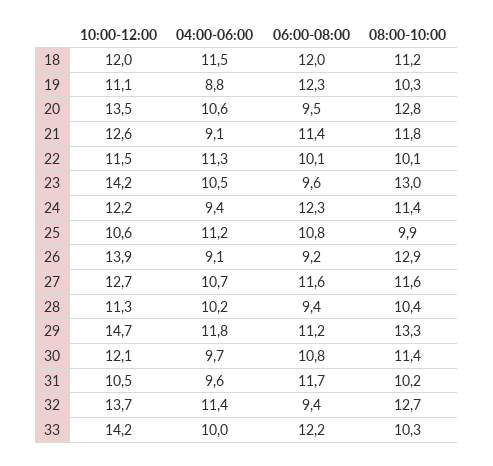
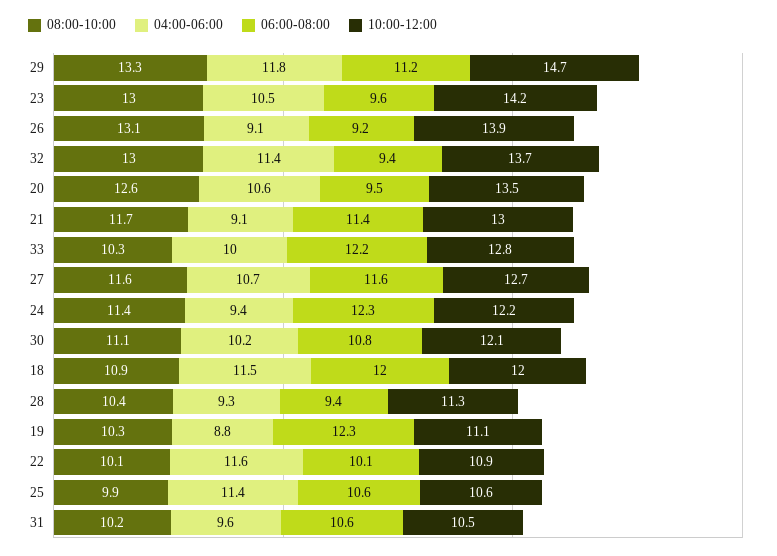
08:00-10:00, 18: 11.2 -> 10.9
08:00-10:00, 20: 12.8 -> 12.6
10:00-12:00, 21: 12.6 -> 13
08:00-10:00, 21: 11.8 -> 11.7
10:00-12:00, 22: 11.5 -> 10.9
04:00-06:00, 22: 11.3 -> 11.6
04:00-06:00, 25: 11.2 -> 11.4
06:00-08:00, 25: 10.8 -> 10.6
08:00-10:00, 26: 12.9 -> 13.1
04:00-06:00, 28: 10.2 -> 9.3
04:00-06:00, 30: 9.7 -> 10.2
08:00-10:00, 30: 11.4 -> 11.1
06:00-08:00, 31: 11.7 -> 10.6
08:00-10:00, 32: 12.7 -> 13
10:00-12:00, 33: 14.2 -> 12.8

